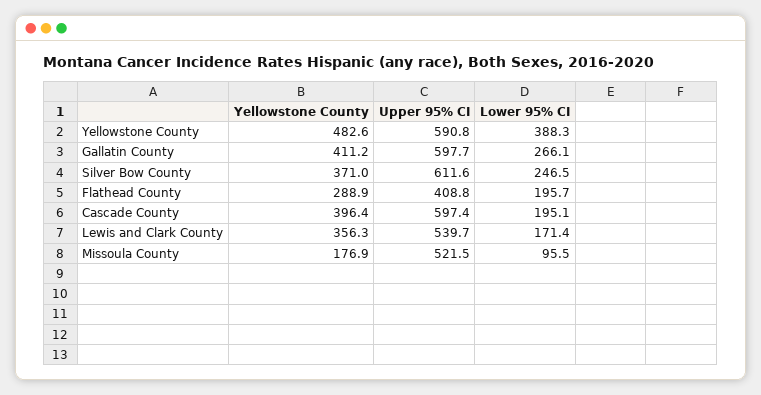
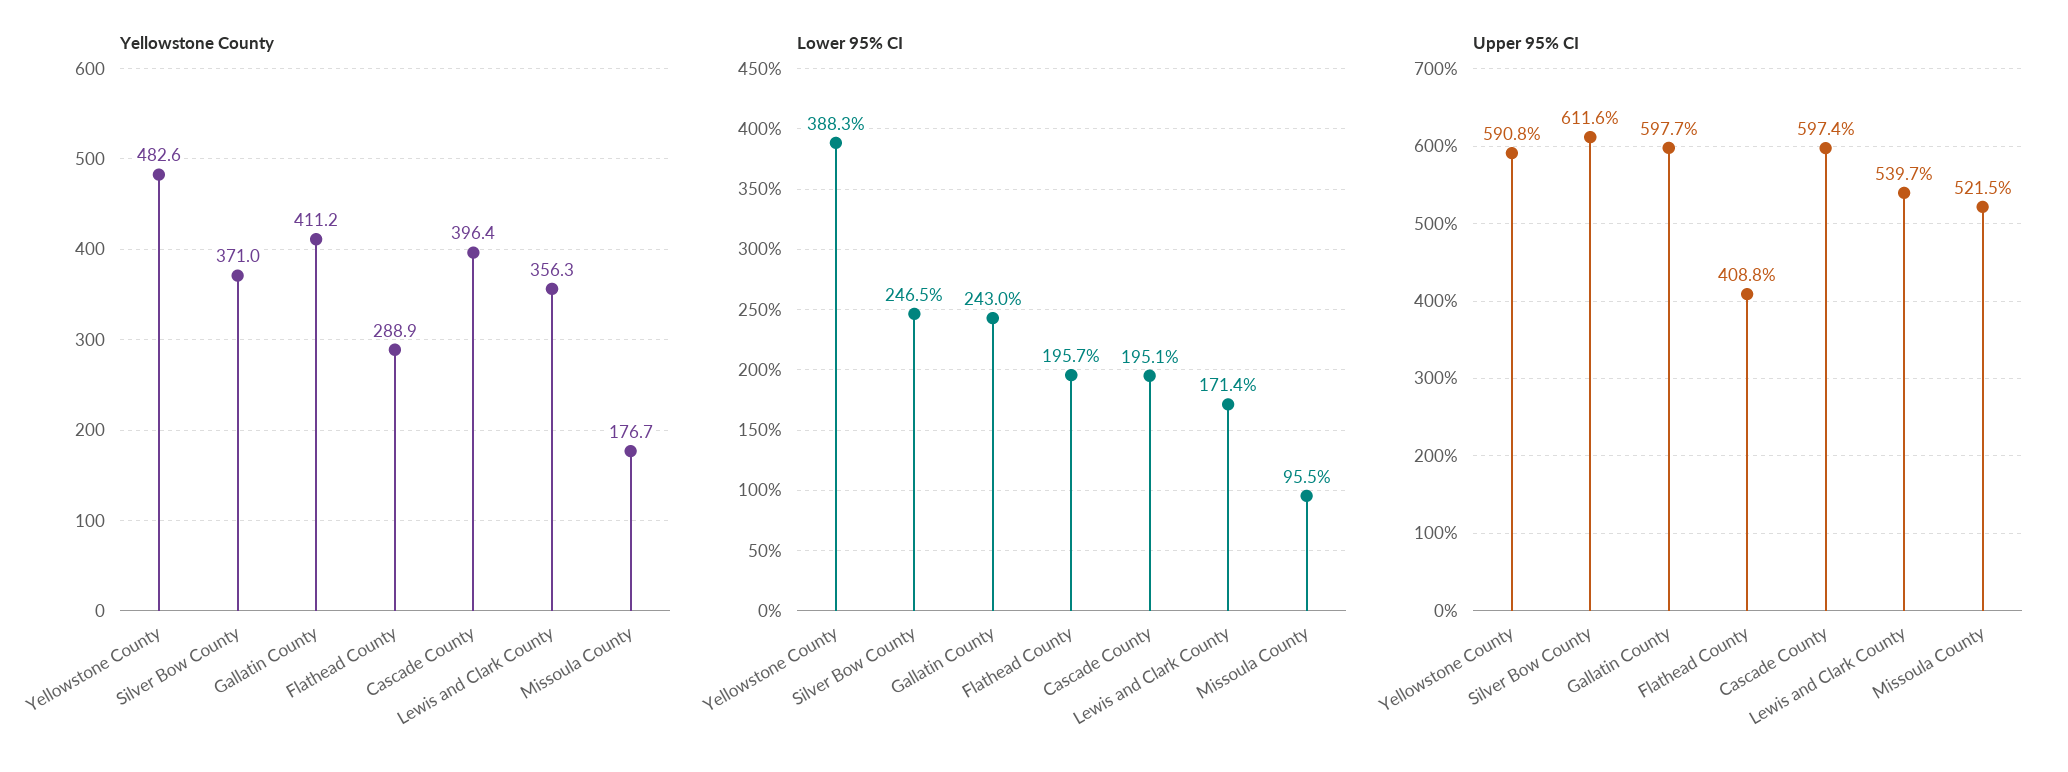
Lower 95% CI, Gallatin County: 266.1 -> 243
Yellowstone County, Missoula County: 176.9 -> 176.7

